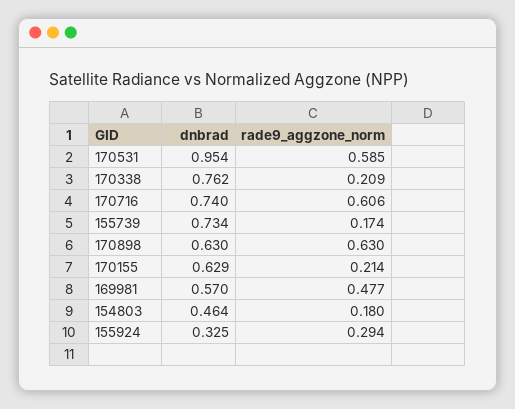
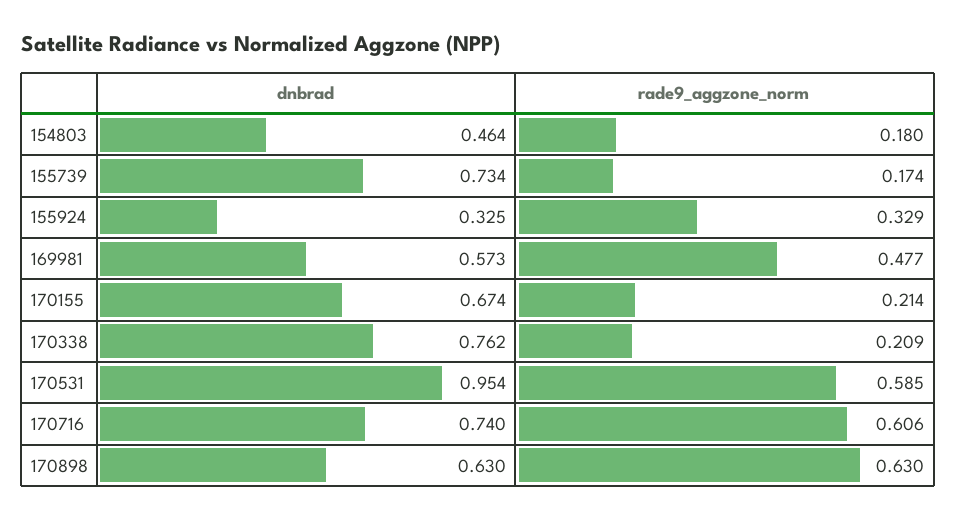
dnbrad, 170155: 0.629 -> 0.674
dnbrad, 169981: 0.57 -> 0.573
rade9_aggzone_norm, 155924: 0.294 -> 0.329

